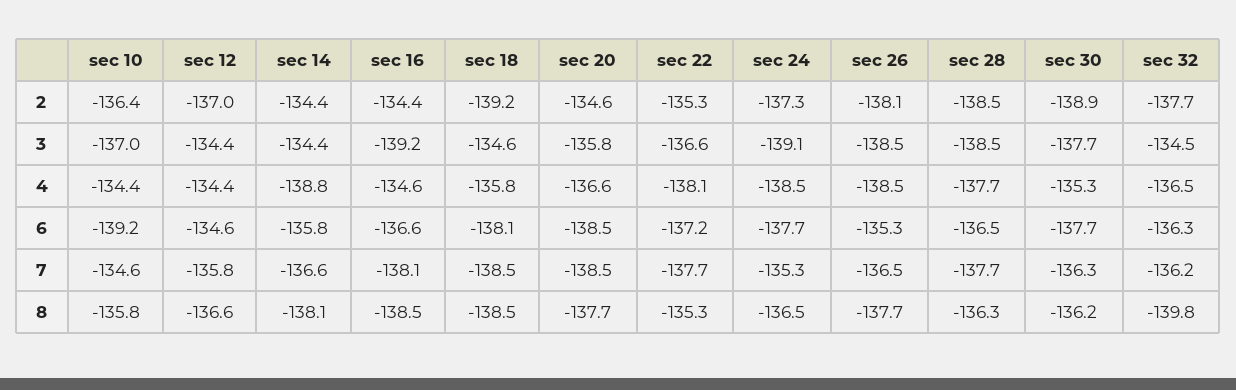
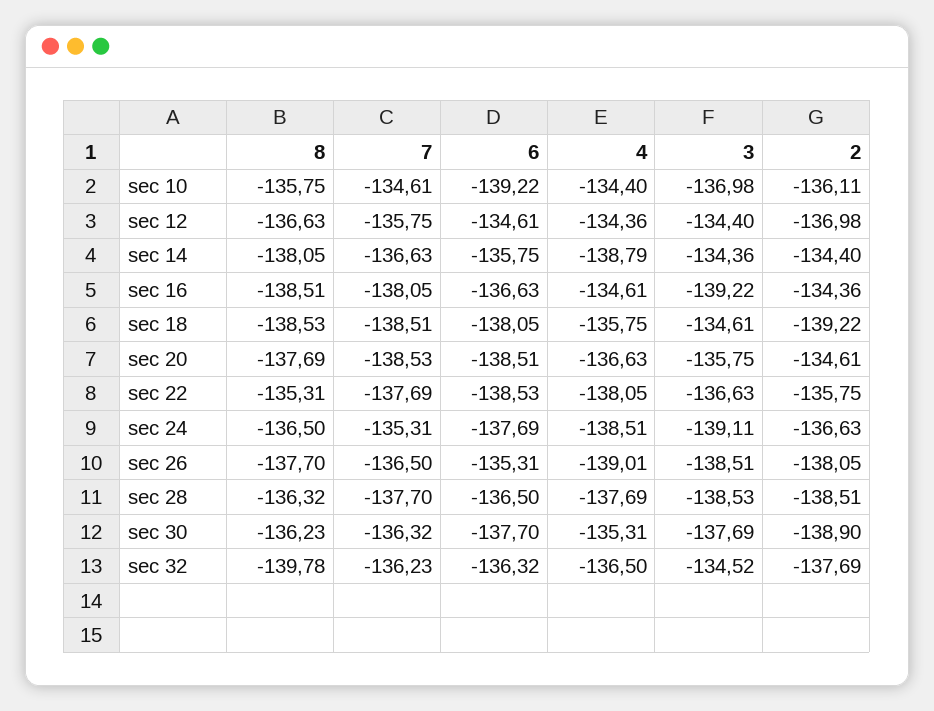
sec 10, 2: -136.4 -> -136.11
sec 22, 2: -135.3 -> -135.75
sec 24, 2: -137.3 -> -136.63
sec 26, 4: -138.5 -> -139.01
sec 22, 6: -137.2 -> -138.53

